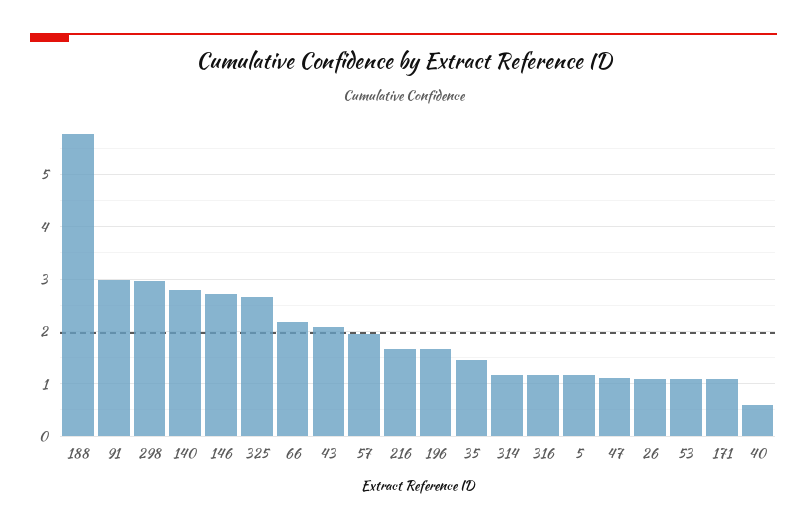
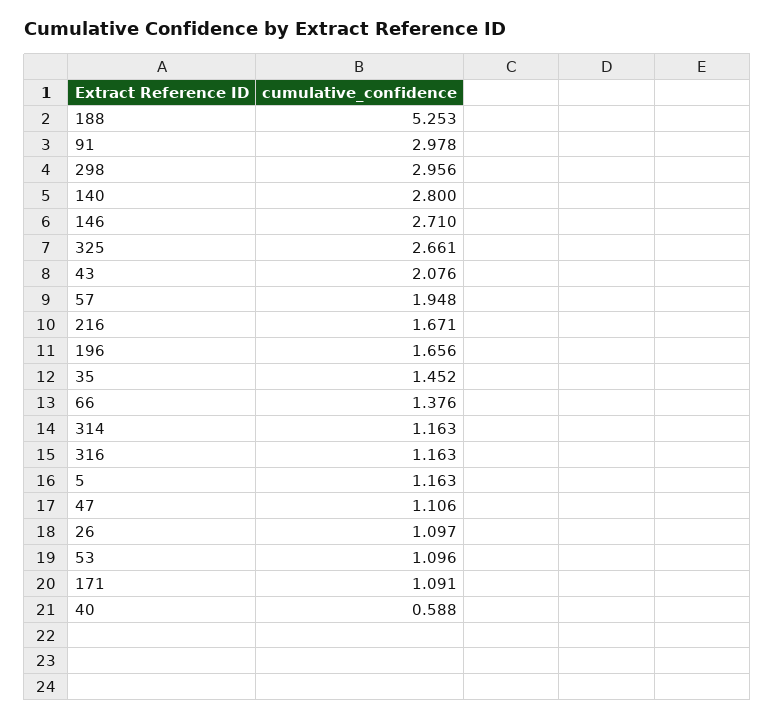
188: 5.8 -> 5.253
66: 2.2 -> 1.376

